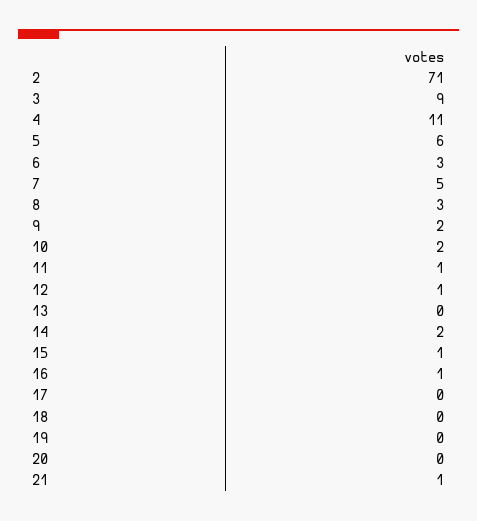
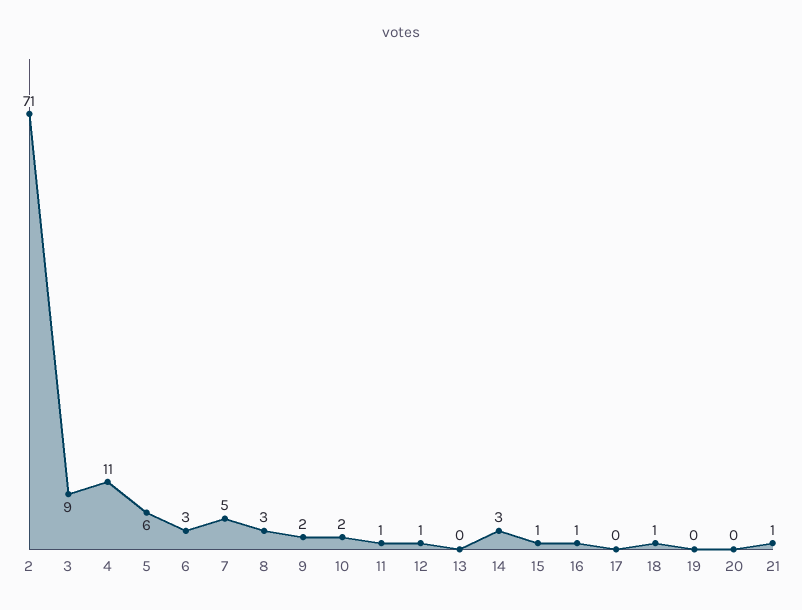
14: 2 -> 3
18: 0 -> 1

